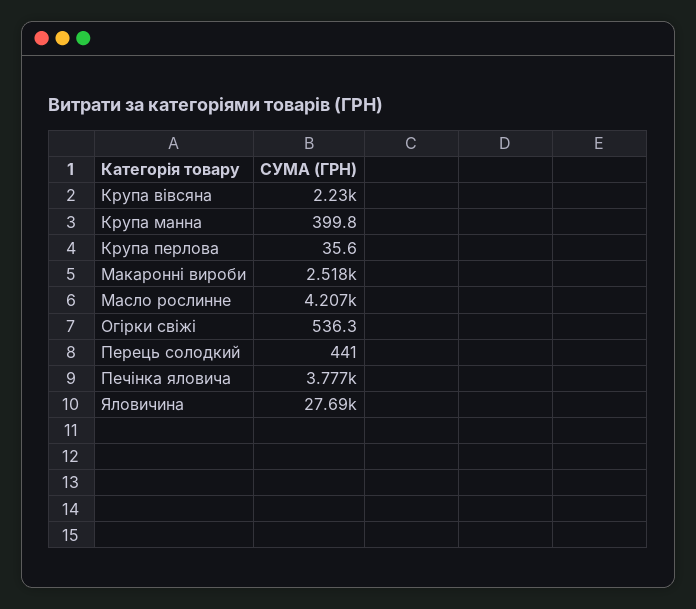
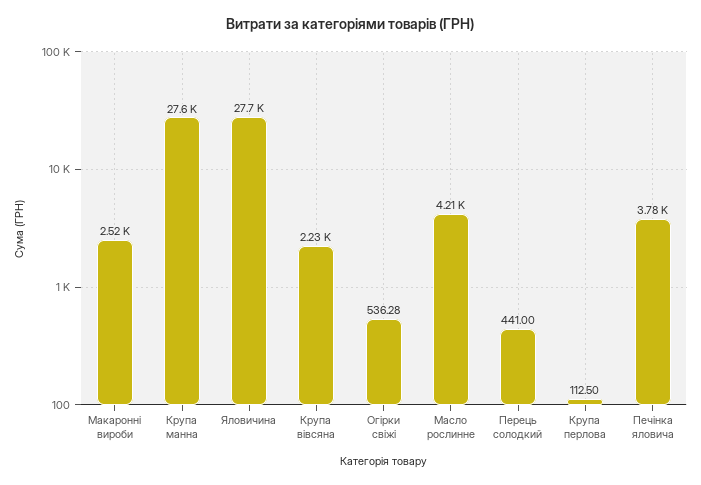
Крупа манна: 399.8 -> 27600
Крупа перлова: 35.6 -> 112.5

